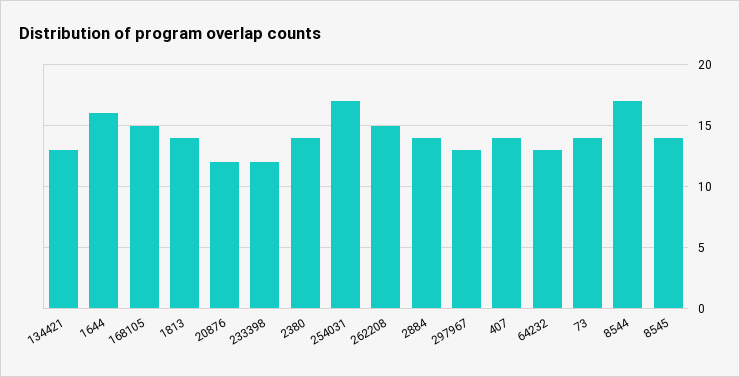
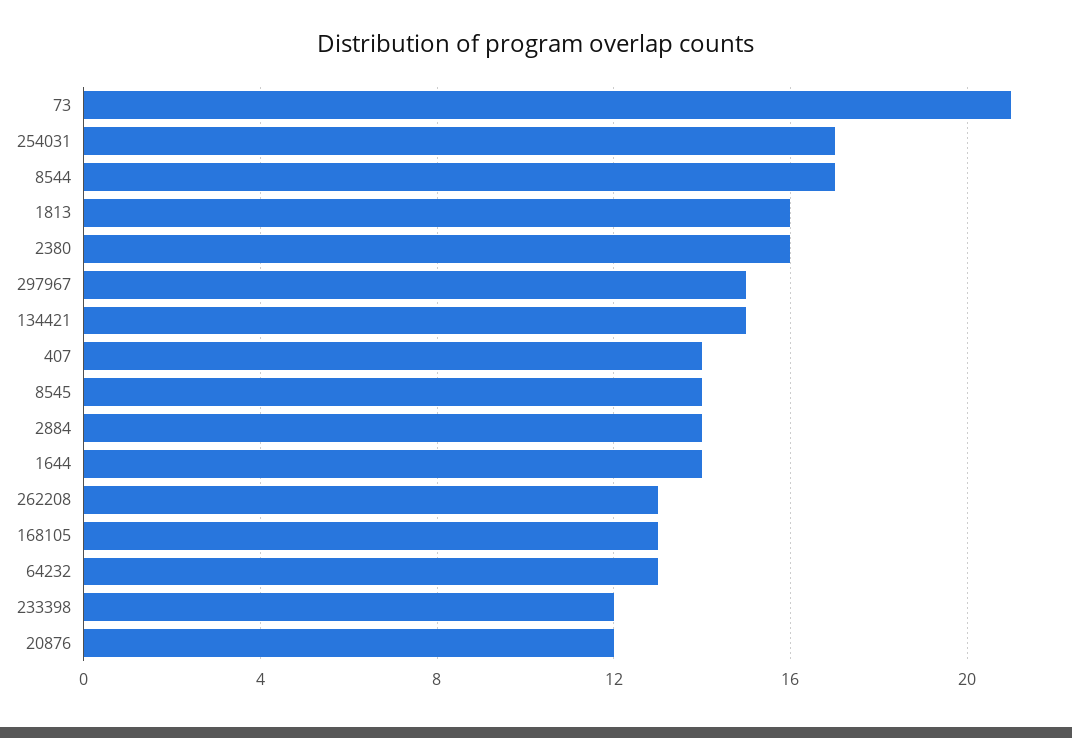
134421: 13 -> 15
1644: 16 -> 14
168105: 15 -> 13
1813: 14 -> 16
2380: 14 -> 16
262208: 15 -> 13
297967: 13 -> 15
73: 14 -> 21

